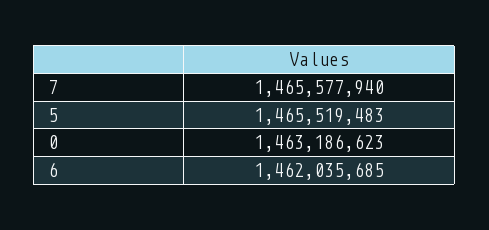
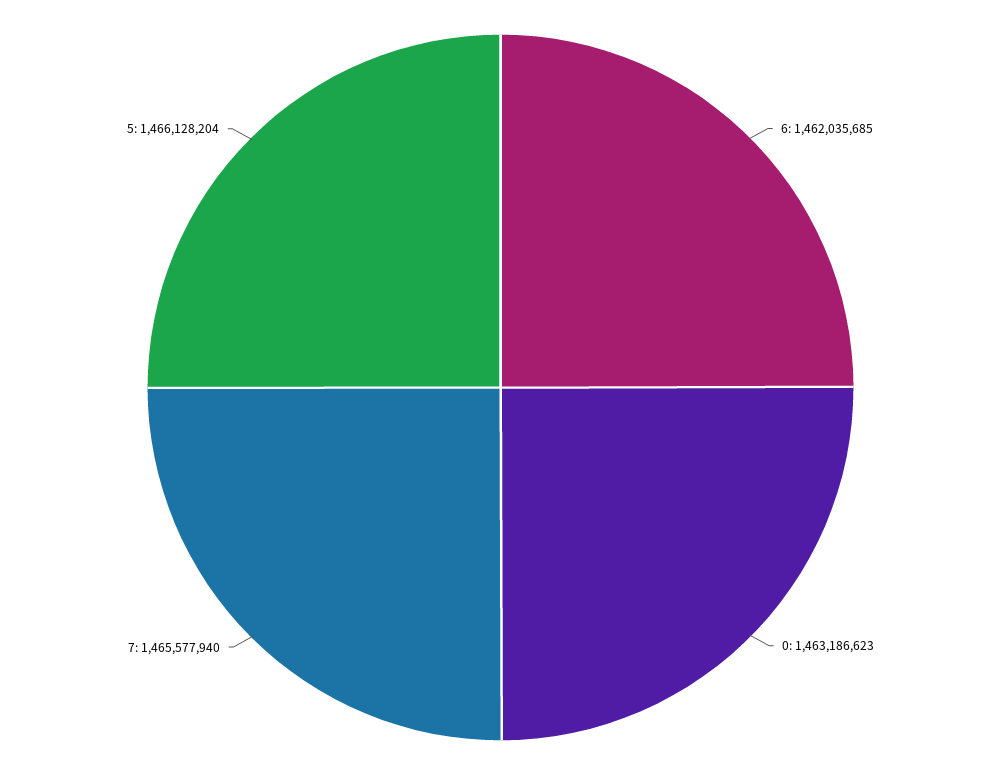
5: 1465519483 -> 1466128204

